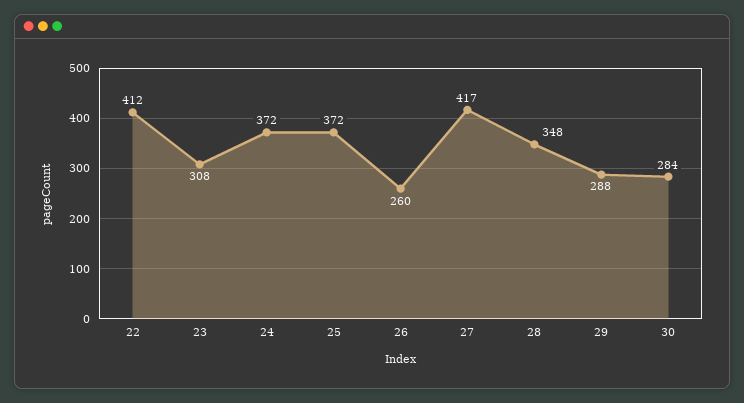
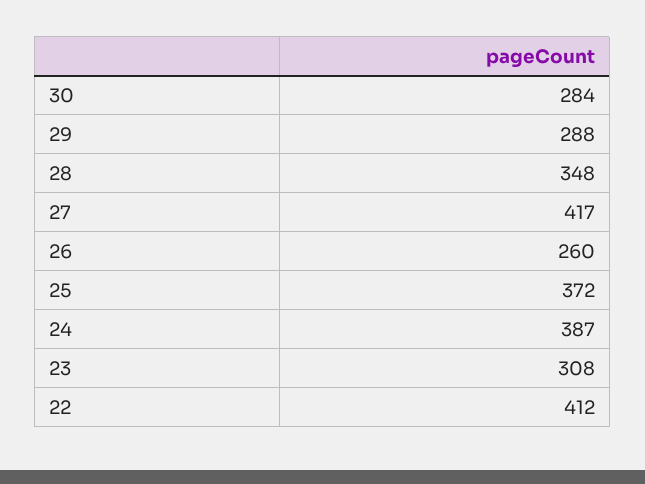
24: 372 -> 387

